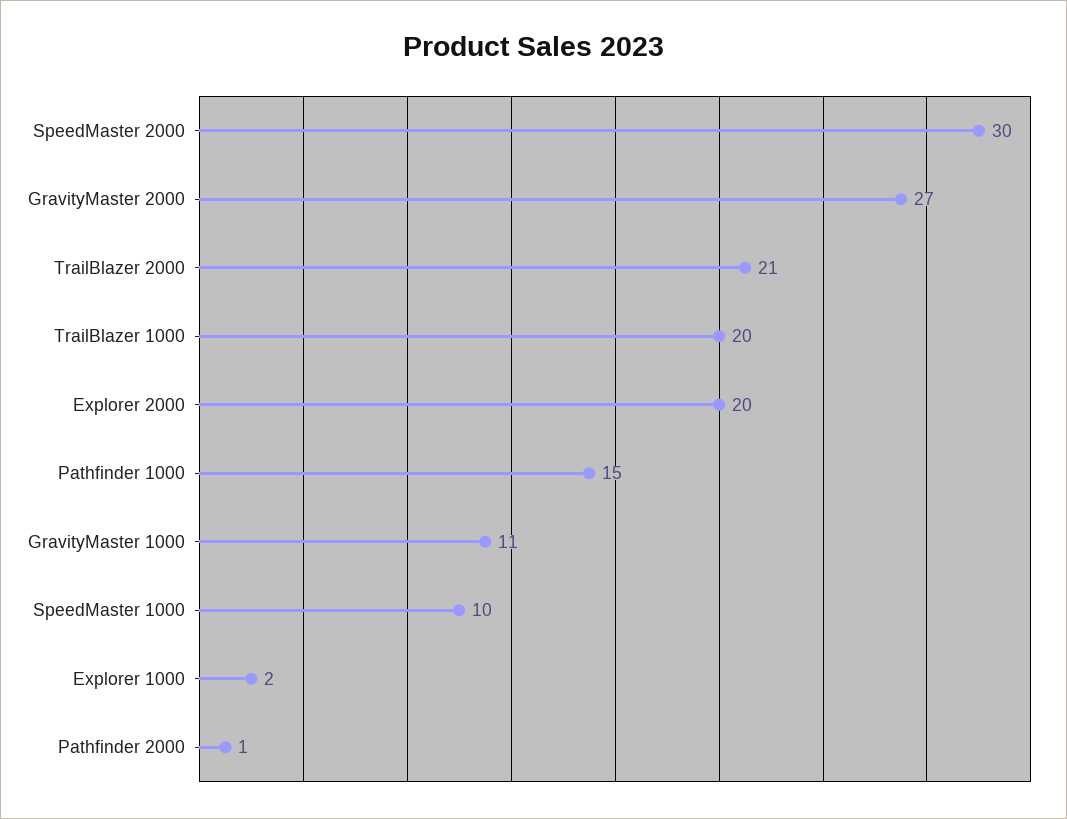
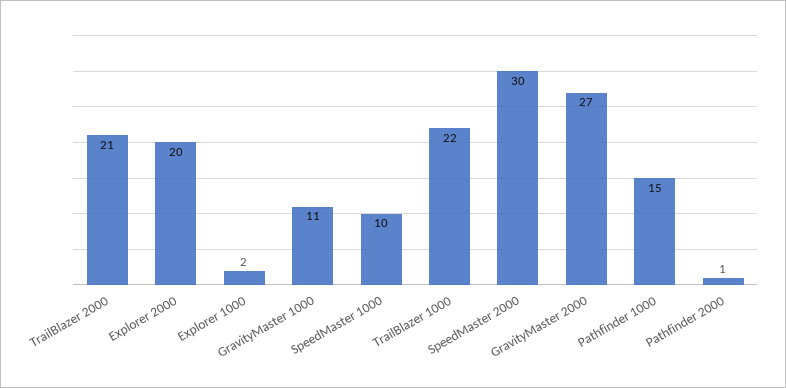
TrailBlazer 1000: 20 -> 22

